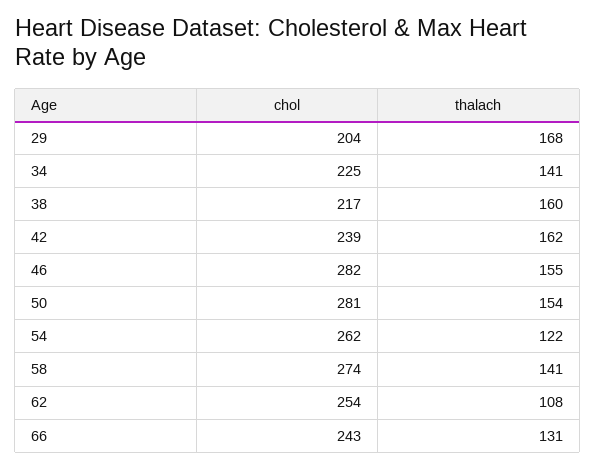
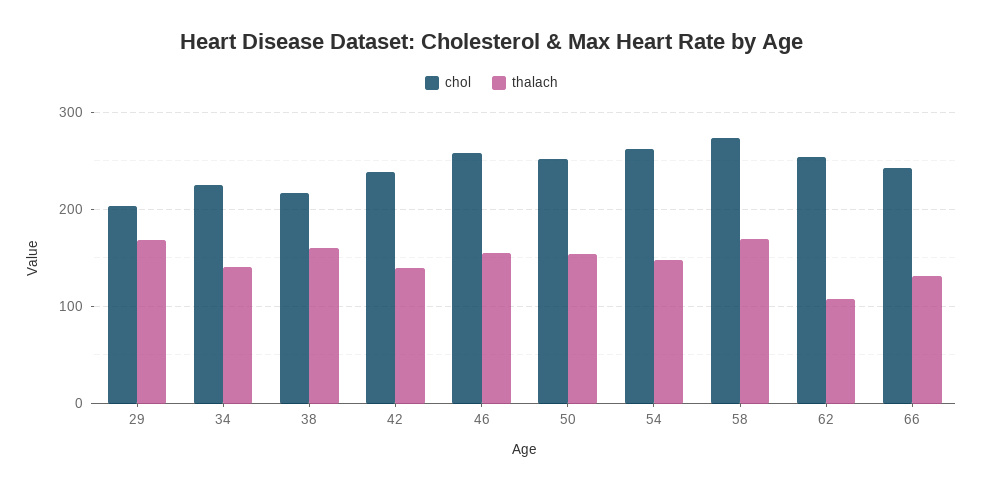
thalach, 42: 162 -> 140
chol, 46: 282 -> 260
chol, 50: 281 -> 250
thalach, 54: 122 -> 150
thalach, 58: 141 -> 170

